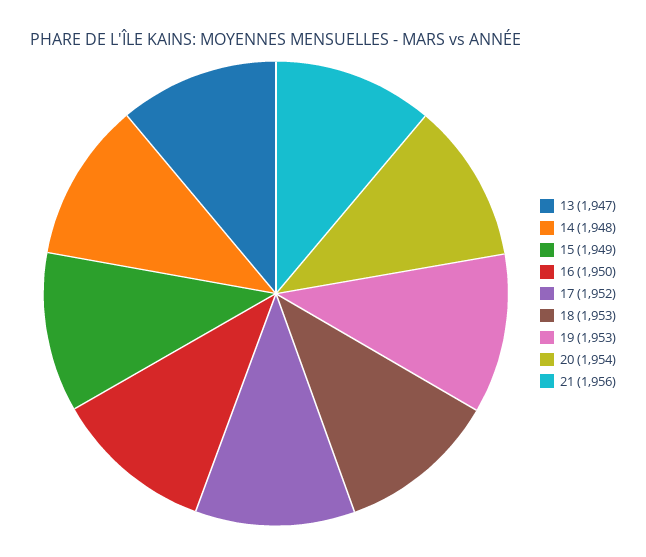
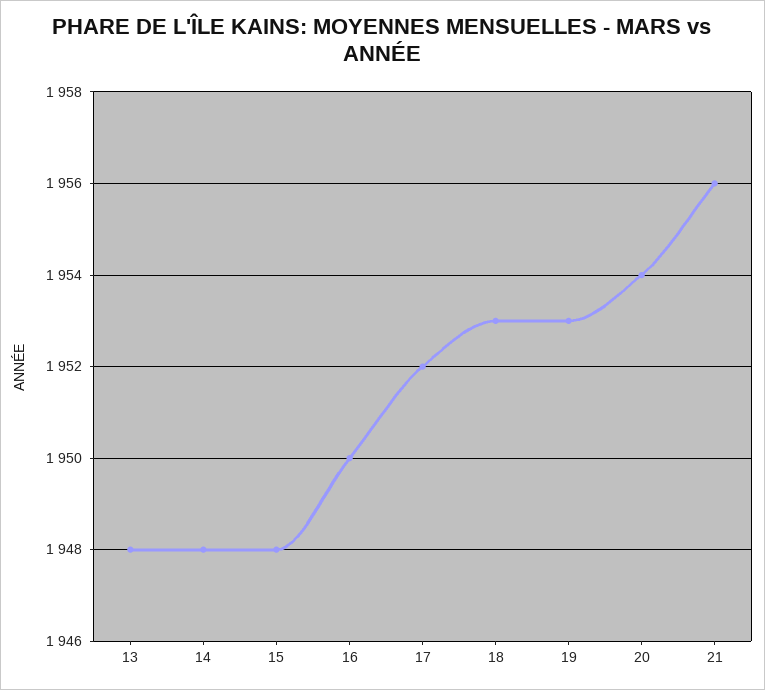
13: 1947 -> 1948
15: 1949 -> 1948

